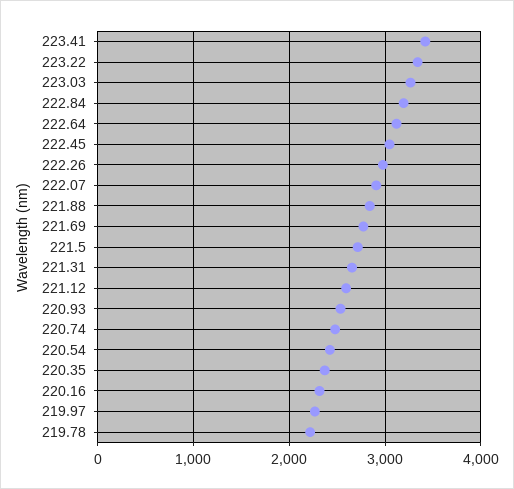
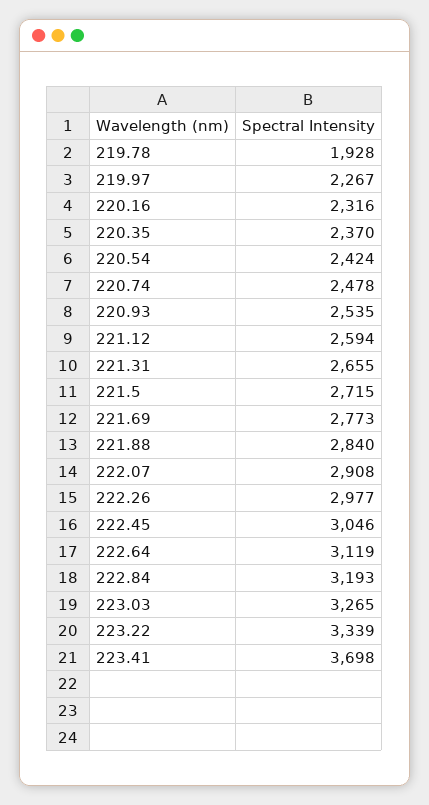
223.41: 3400 -> 3698
219.78: 2200 -> 1928

